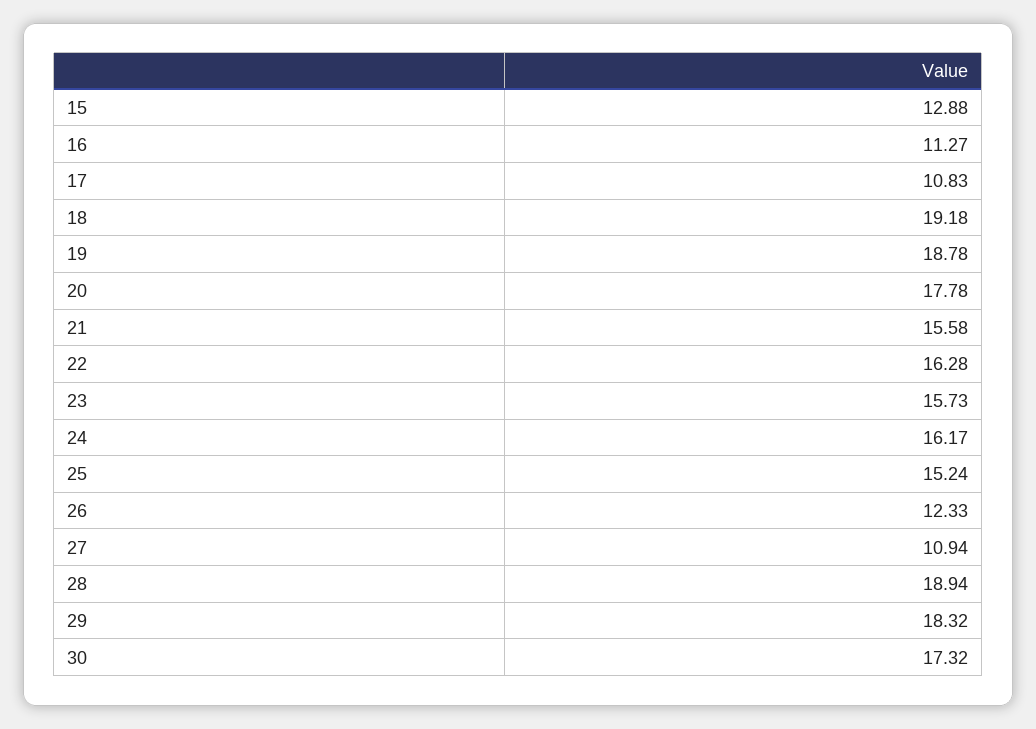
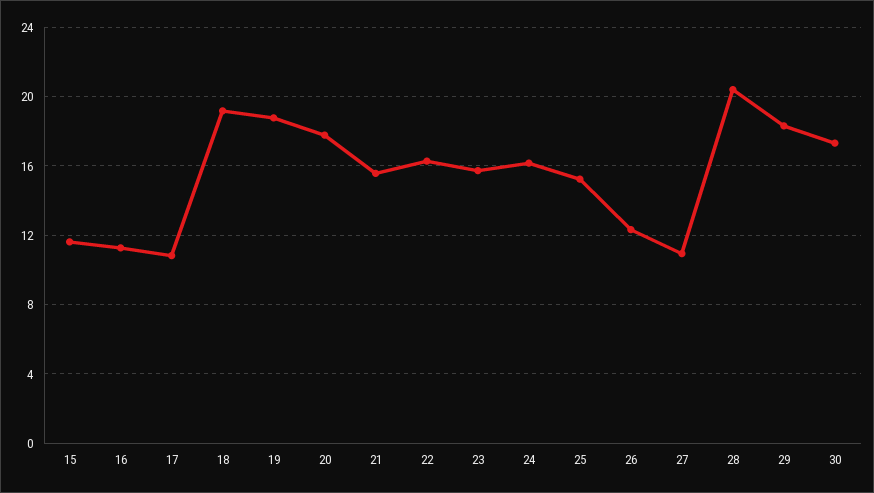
15: 12.88 -> 11.5
28: 18.94 -> 20.5

